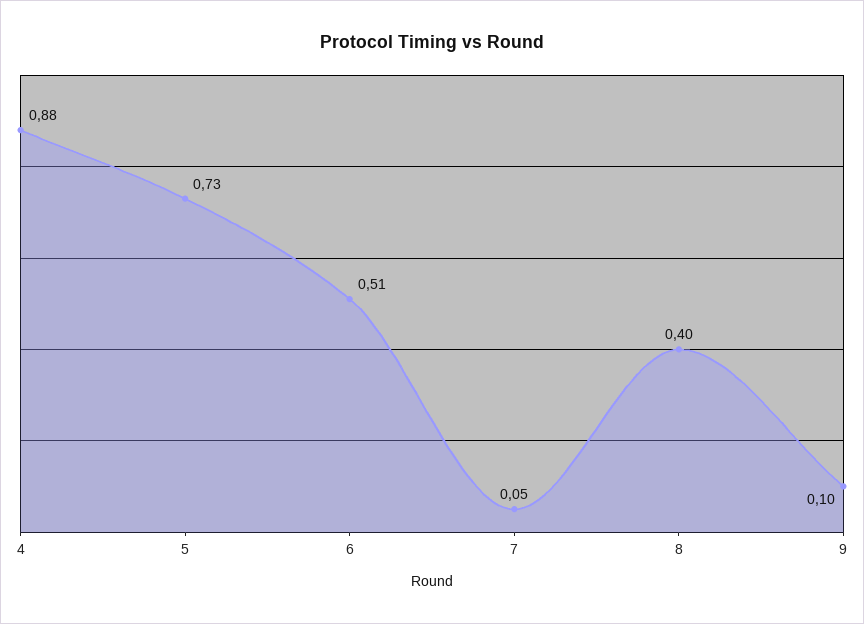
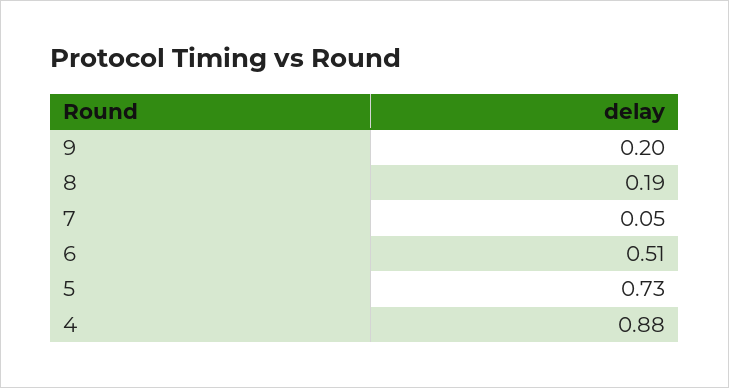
8: 0.4 -> 0.19
9: 0.1 -> 0.2

